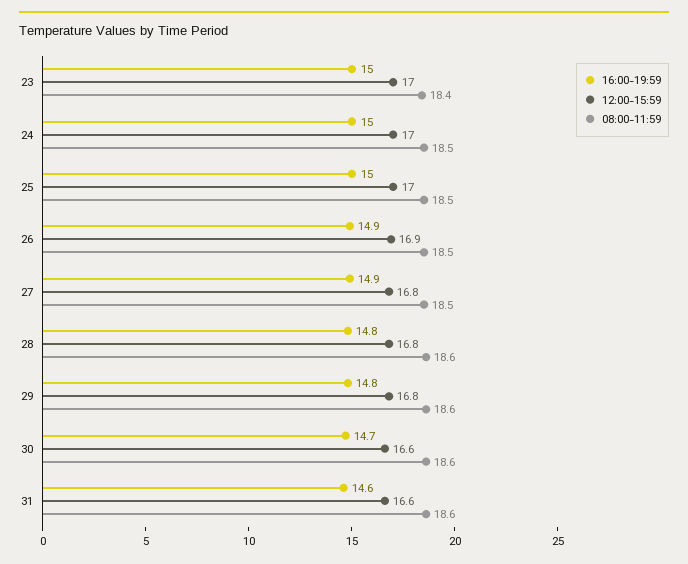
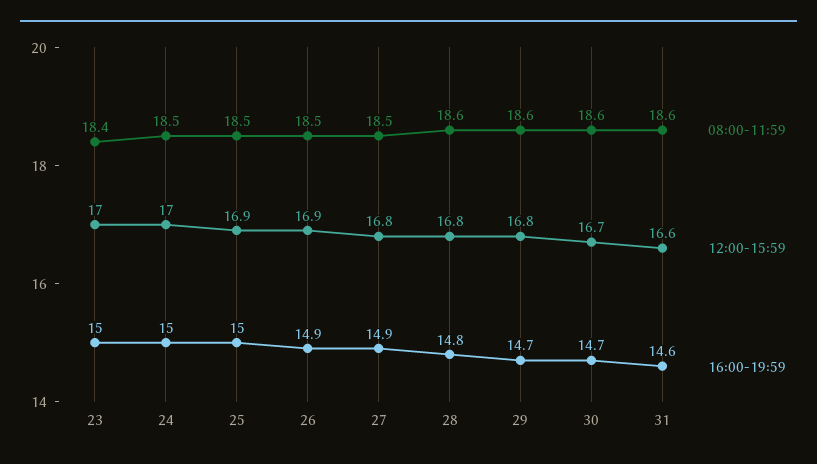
12:00-15:59, 25: 17 -> 16.9
16:00-19:59, 29: 14.8 -> 14.7
12:00-15:59, 30: 16.6 -> 16.7

